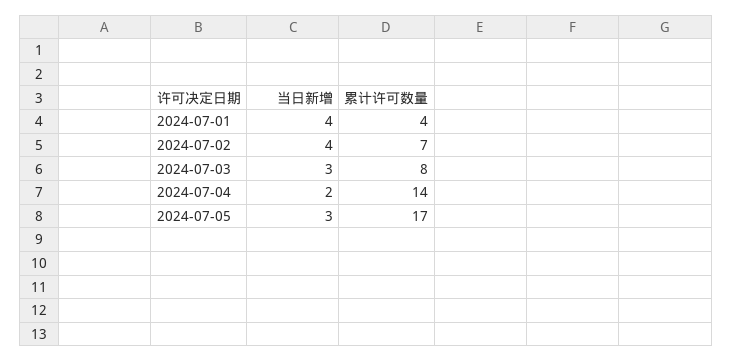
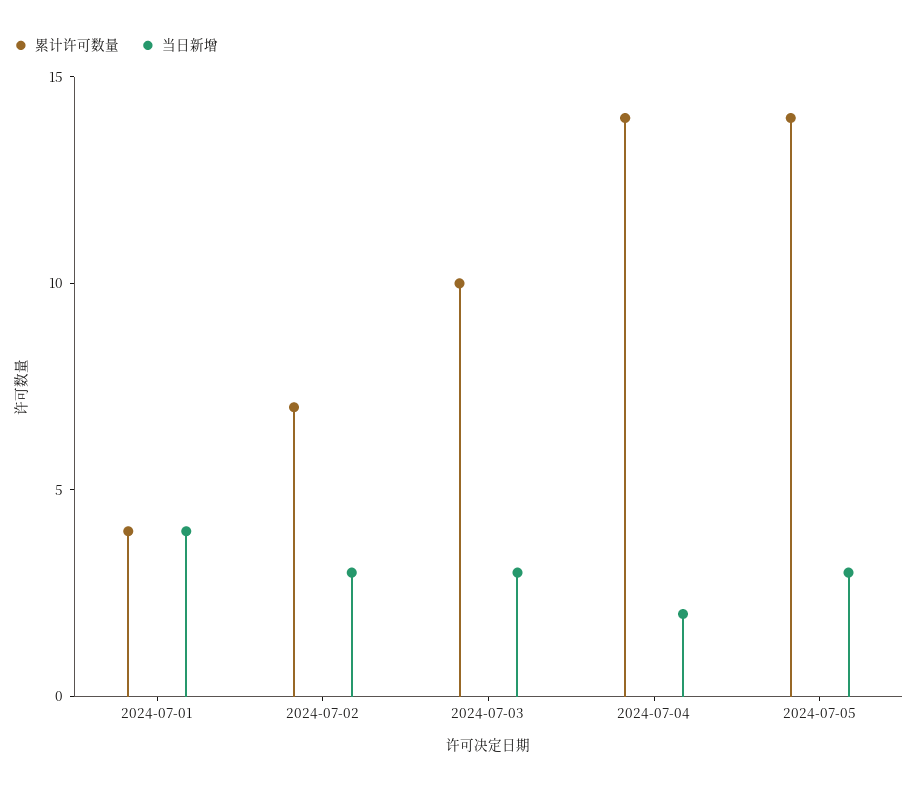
当日新增, 2024-07-02: 4 -> 3
累计许可数量, 2024-07-03: 8 -> 10
累计许可数量, 2024-07-05: 17 -> 14

